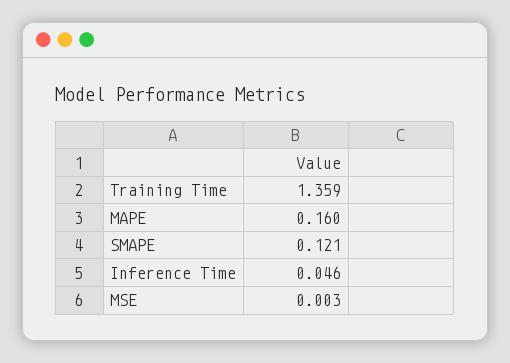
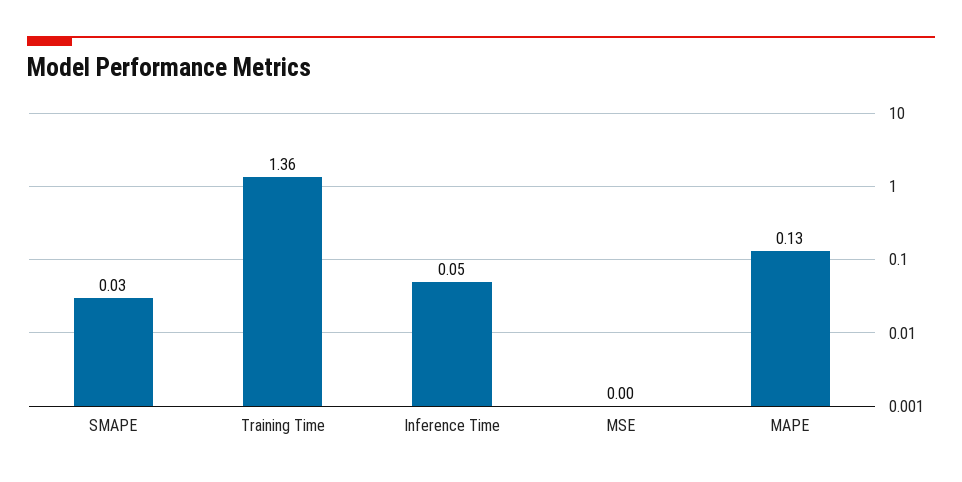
MAPE: 0.16 -> 0.13
SMAPE: 0.121 -> 0.03

